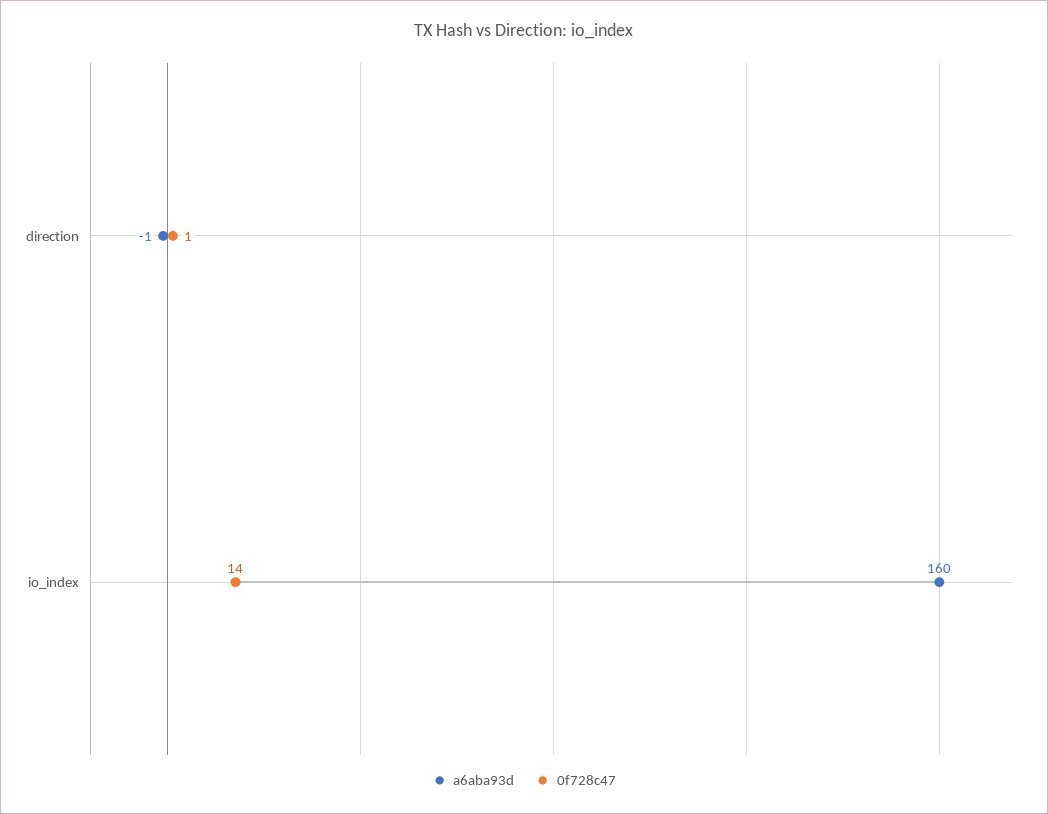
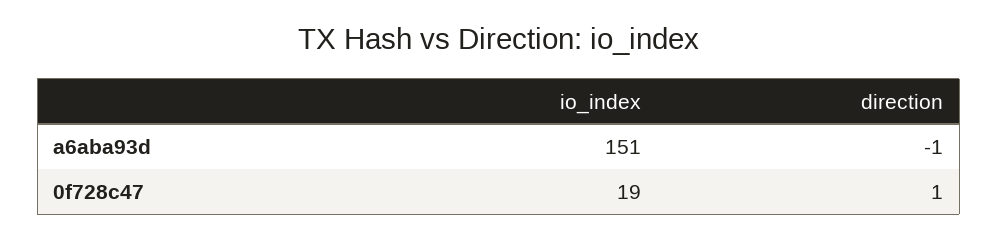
a6aba93d, io_index: 160 -> 151
0f728c47, io_index: 14 -> 19

